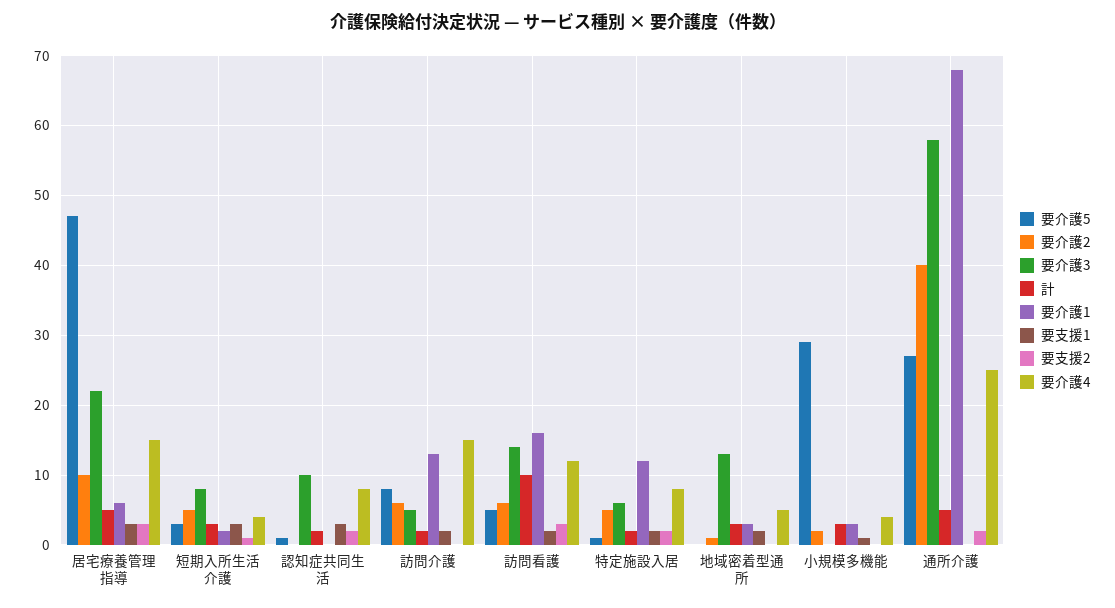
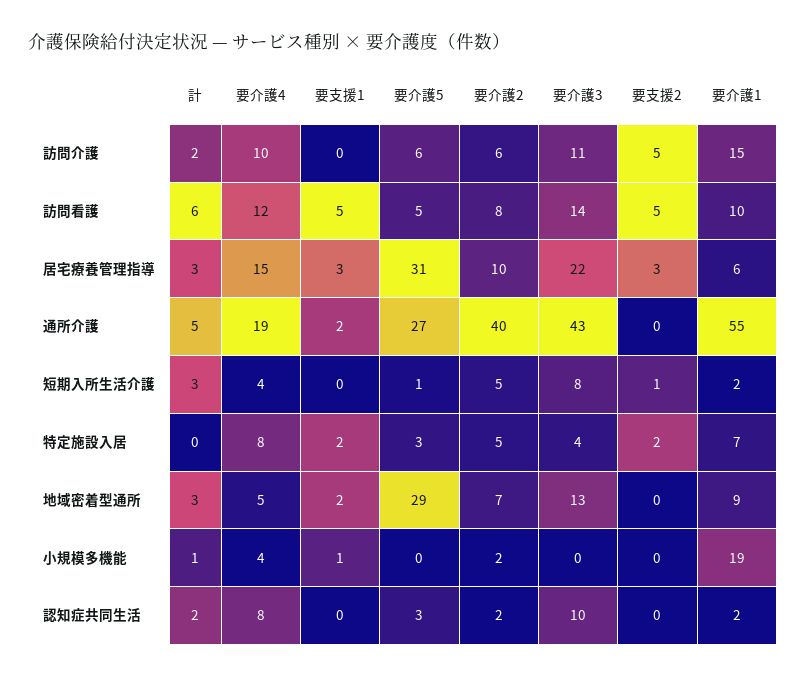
要介護5, 居宅療養管理指導: 47 -> 31
計, 居宅療養管理指導: 5 -> 3
要介護5, 短期入所生活介護: 3 -> 1
要支援1, 短期入所生活介護: 3 -> 0
要介護5, 認知症共同生活: 1 -> 3
要介護2, 認知症共同生活: 0 -> 2
要介護1, 認知症共同生活: 0 -> 2
要支援1, 認知症共同生活: 3 -> 0
要支援2, 認知症共同生活: 2 -> 0
要介護5, 訪問介護: 8 -> 6
要介護3, 訪問介護: 5 -> 11
要介護1, 訪問介護: 13 -> 15
要支援1, 訪問介護: 2 -> 0
要支援2, 訪問介護: 0 -> 5
要介護4, 訪問介護: 15 -> 10
要介護2, 訪問看護: 6 -> 8
計, 訪問看護: 10 -> 6
要介護1, 訪問看護: 16 -> 10
要支援1, 訪問看護: 2 -> 5
要支援2, 訪問看護: 3 -> 5
要介護5, 特定施設入居: 1 -> 3
要介護3, 特定施設入居: 6 -> 4
計, 特定施設入居: 2 -> 0
要介護1, 特定施設入居: 12 -> 7
要介護5, 地域密着型通所: 0 -> 29
要介護2, 地域密着型通所: 1 -> 7
要介護1, 地域密着型通所: 3 -> 9
要介護5, 小規模多機能: 29 -> 0
計, 小規模多機能: 3 -> 1
要介護1, 小規模多機能: 3 -> 19
要介護3, 通所介護: 58 -> 43
要介護1, 通所介護: 68 -> 55
要支援1, 通所介護: 0 -> 2
要支援2, 通所介護: 2 -> 0
要介護4, 通所介護: 25 -> 19

